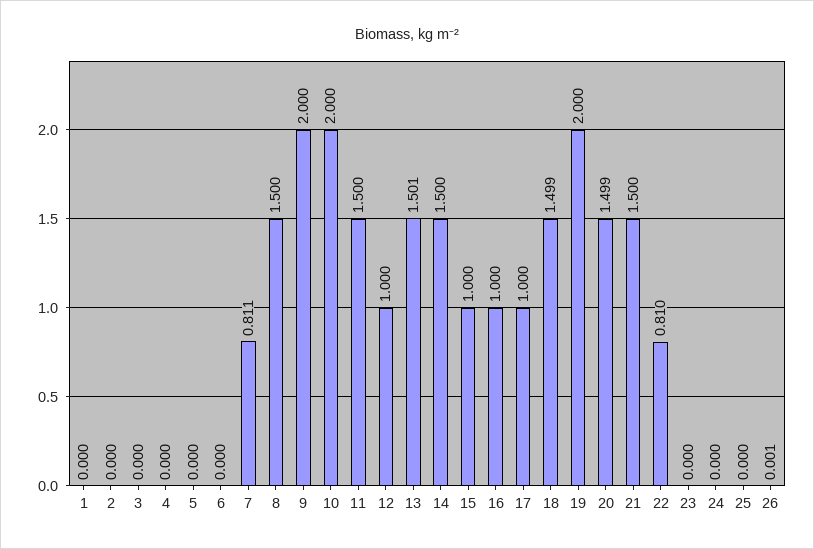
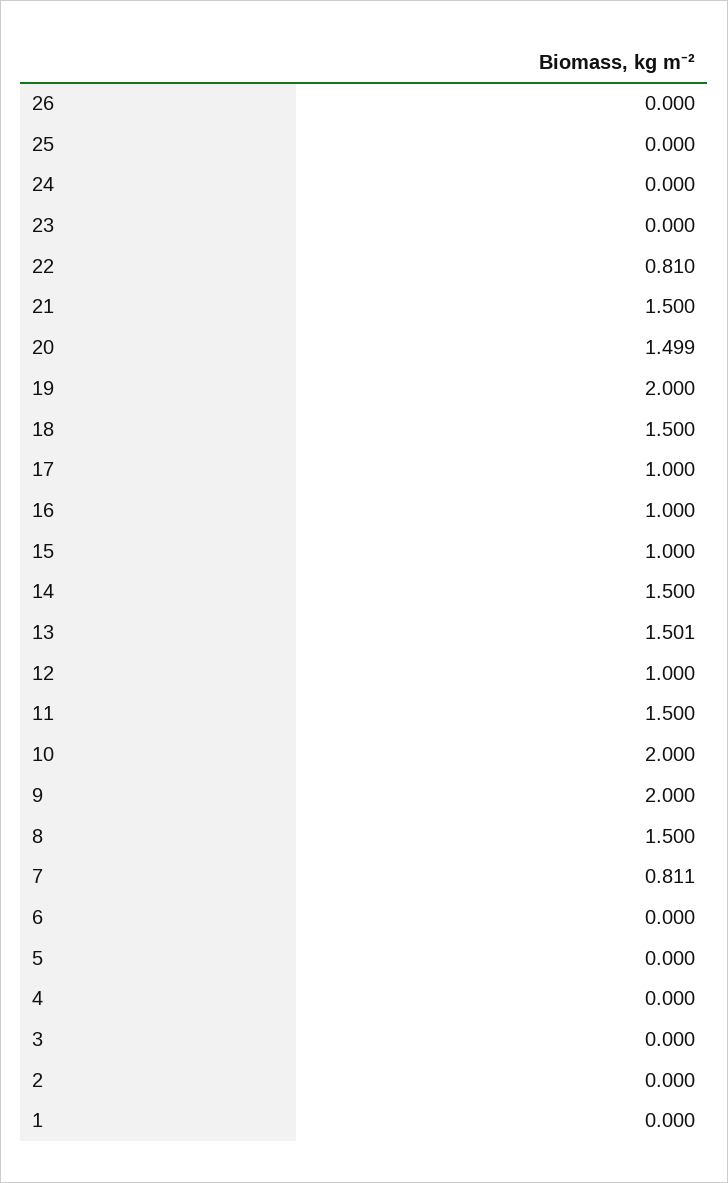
18: 1.499 -> 1.5
26: 0.001 -> 0

